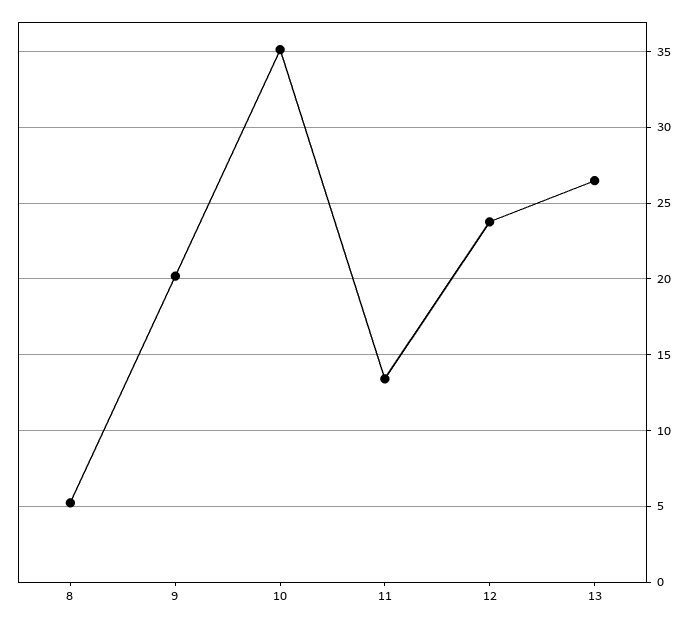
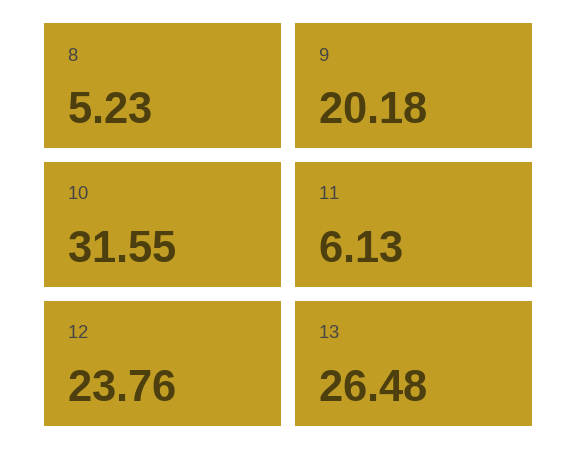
10: 35 -> 31.55
11: 13.5 -> 6.13

